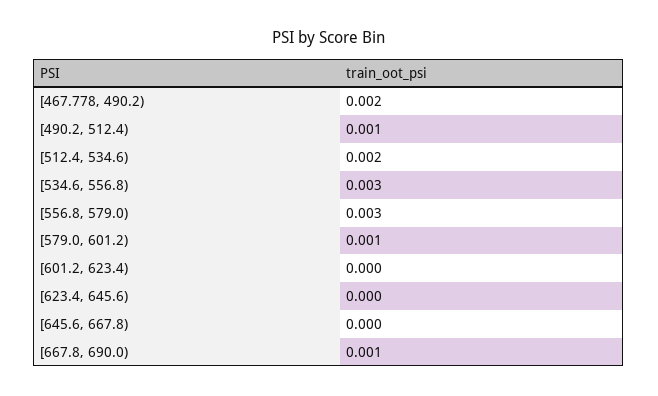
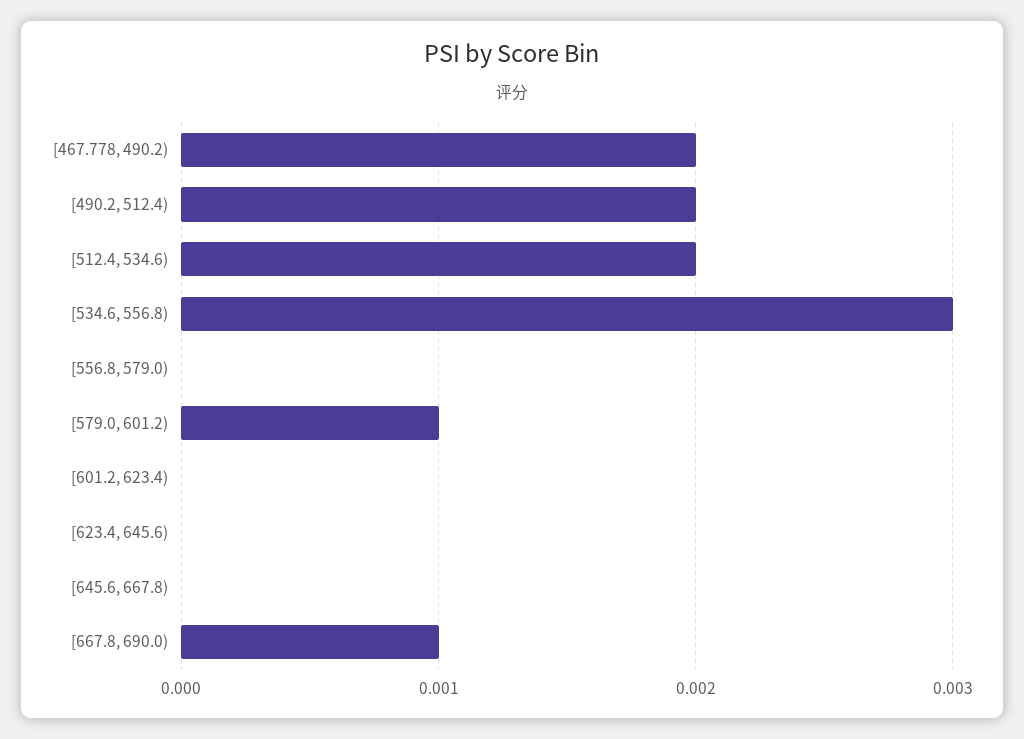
[490.2, 512.4): 0.001 -> 0.002
[556.8, 579.0): 0.003 -> 0

